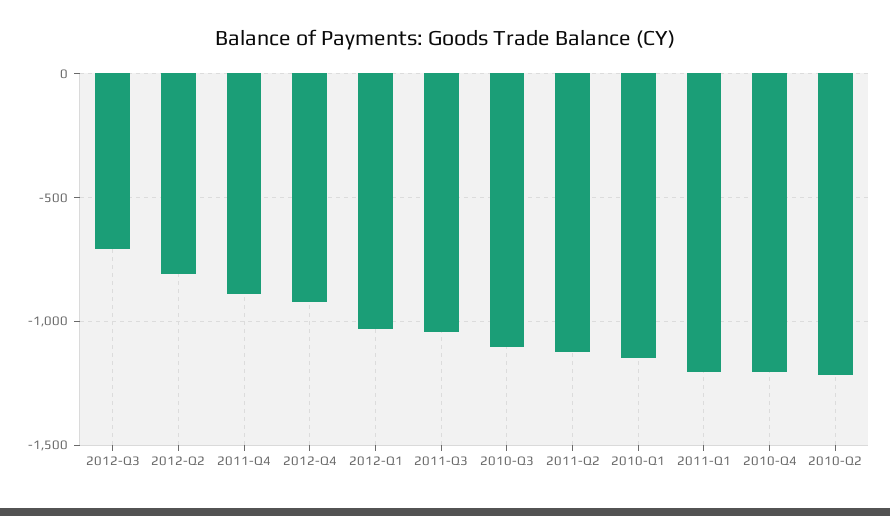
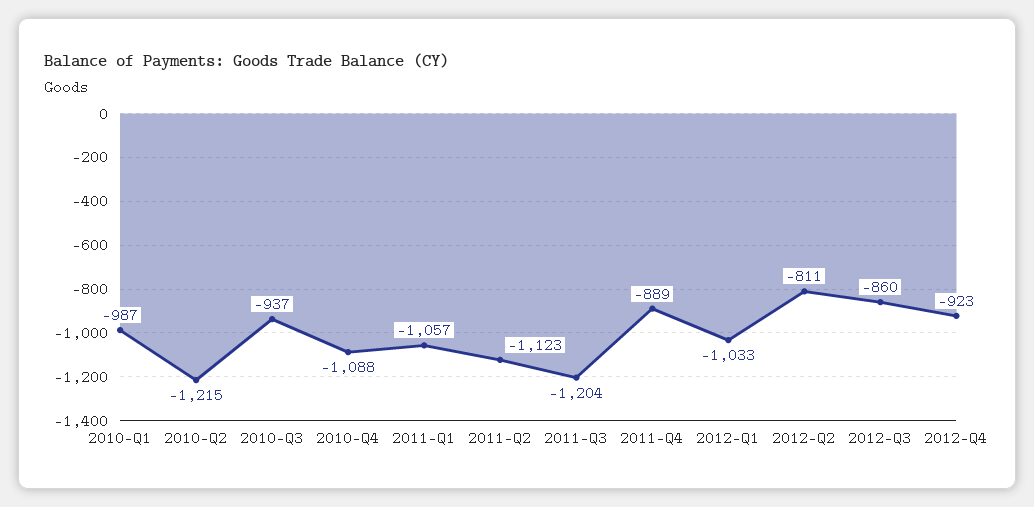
2012-Q3: -700 -> -860
2011-Q3: -1050 -> -1204
2010-Q3: -1100 -> -937
2010-Q1: -1150 -> -987
2011-Q1: -1200 -> -1057
2010-Q4: -1200 -> -1088

